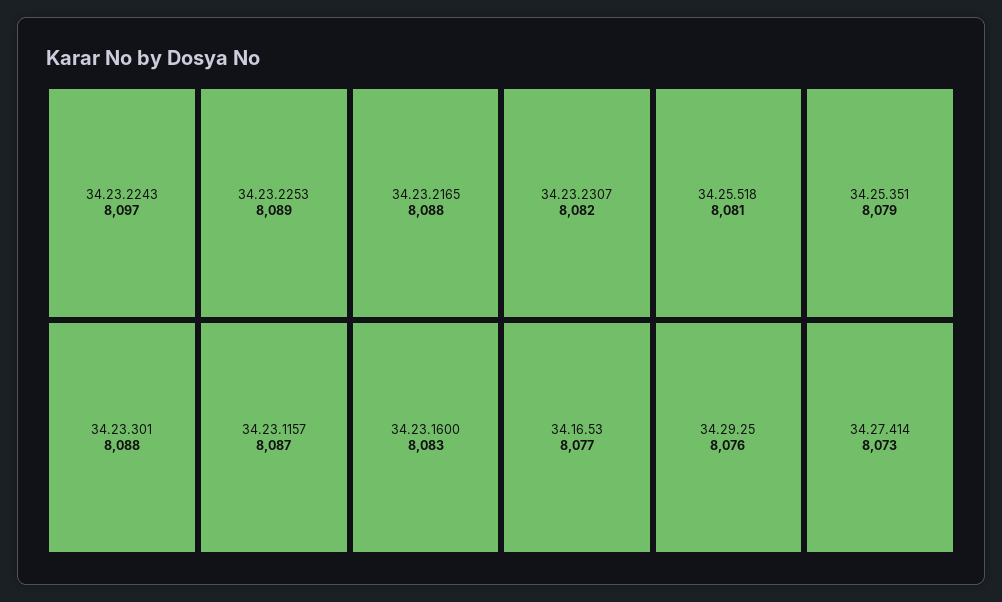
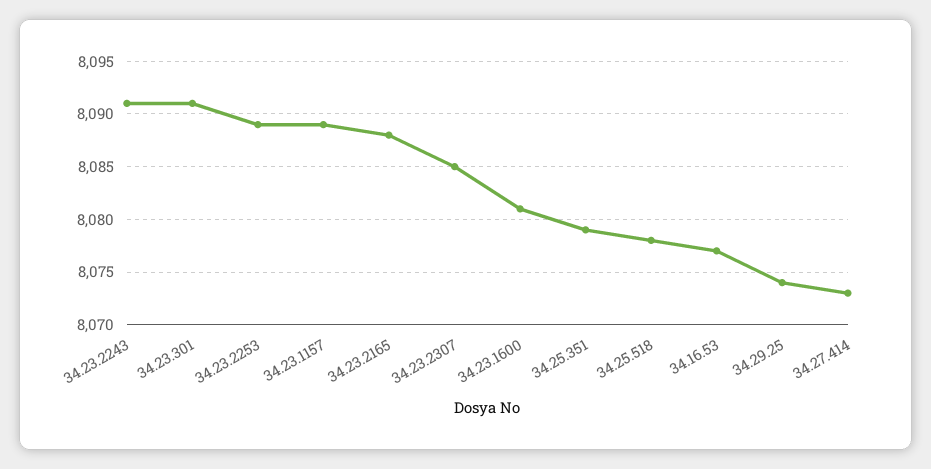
34.23.2243: 8097 -> 8091
34.23.301: 8088 -> 8091
34.23.1157: 8087 -> 8089
34.23.1600: 8083 -> 8081
34.23.2307: 8082 -> 8085
34.25.518: 8081 -> 8078
34.29.25: 8076 -> 8074

